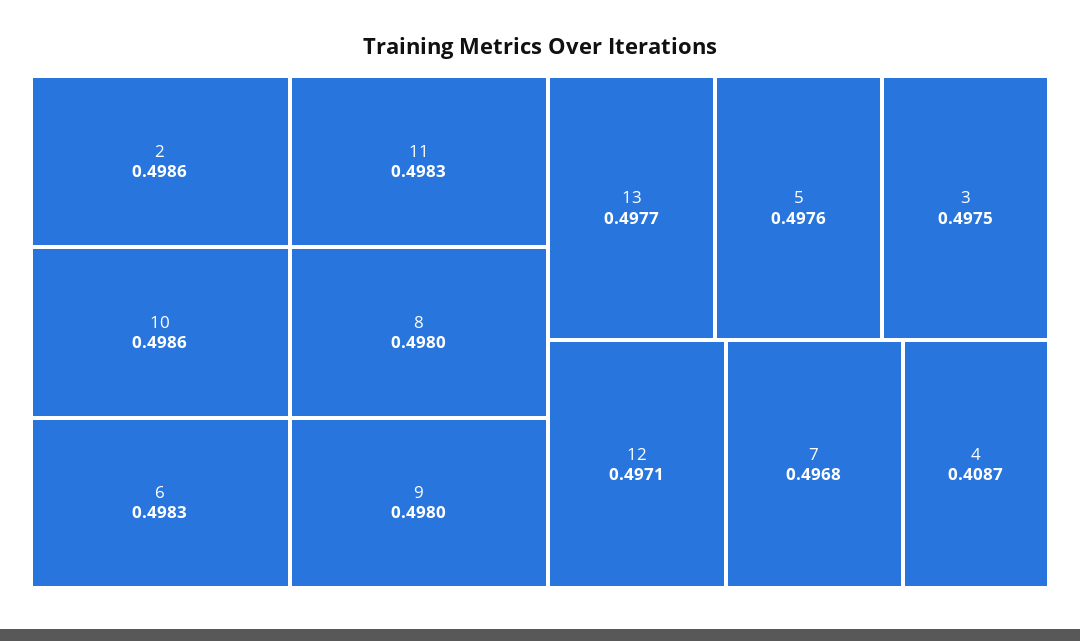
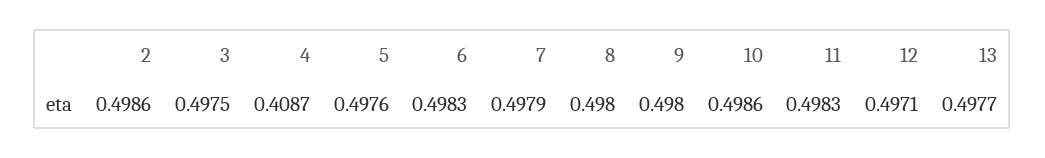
7: 0.4968 -> 0.4979

